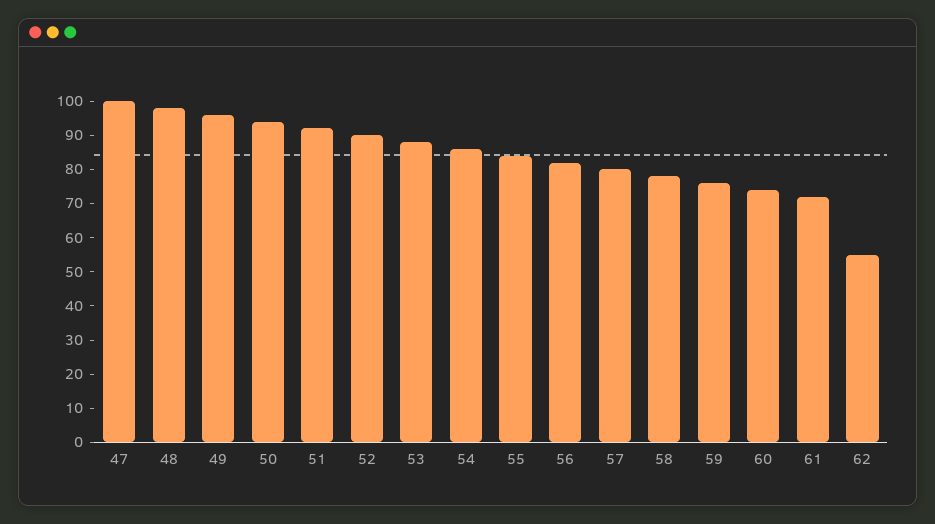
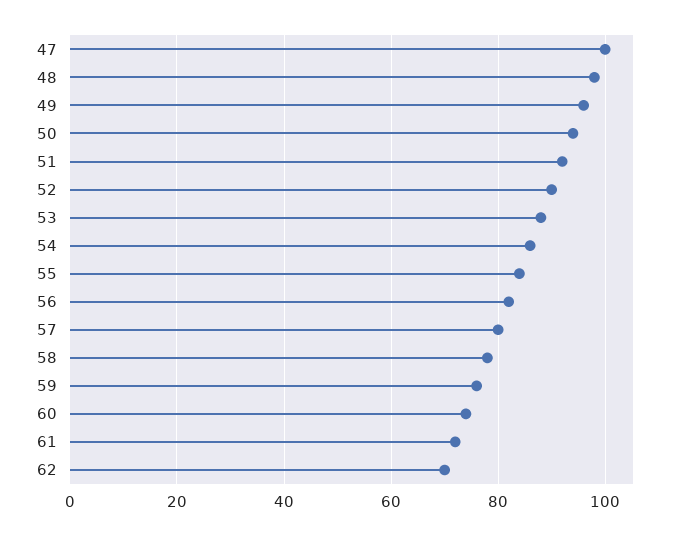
62: 55 -> 70

